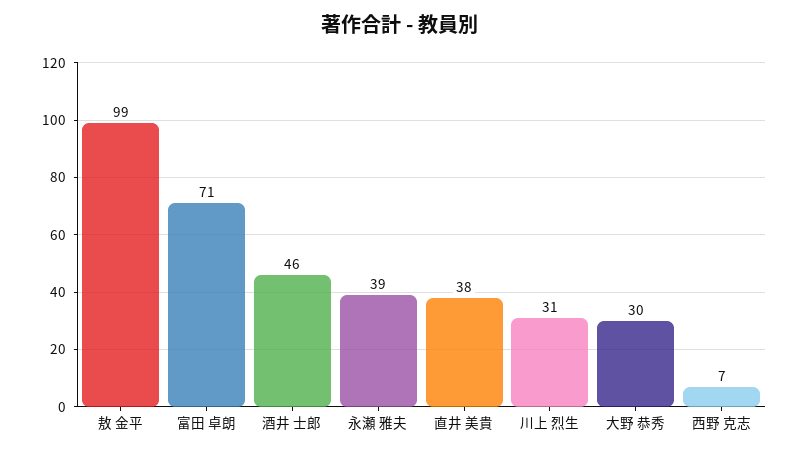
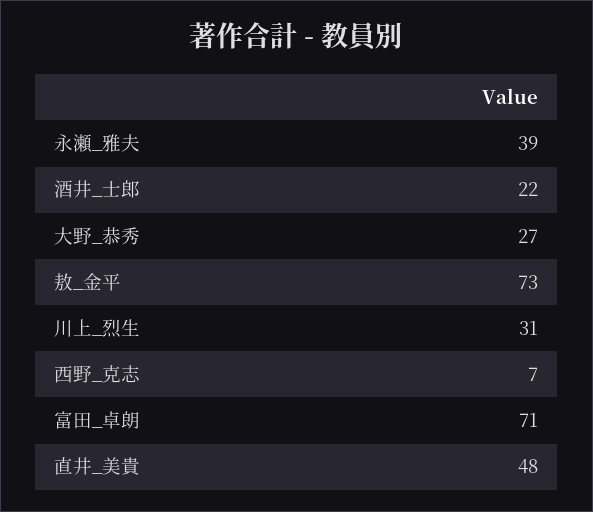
敖 金平: 99 -> 73
酒井 士郎: 46 -> 22
直井 美貴: 38 -> 48
大野 恭秀: 30 -> 27

